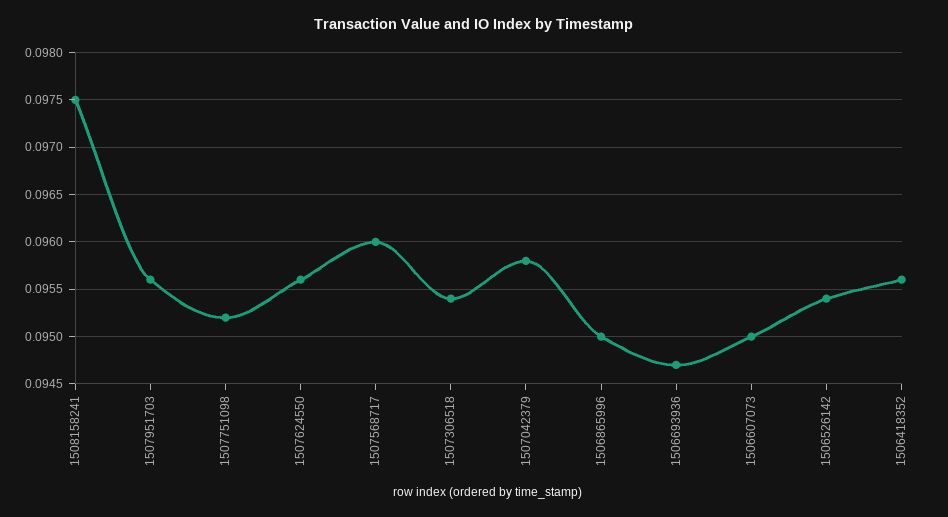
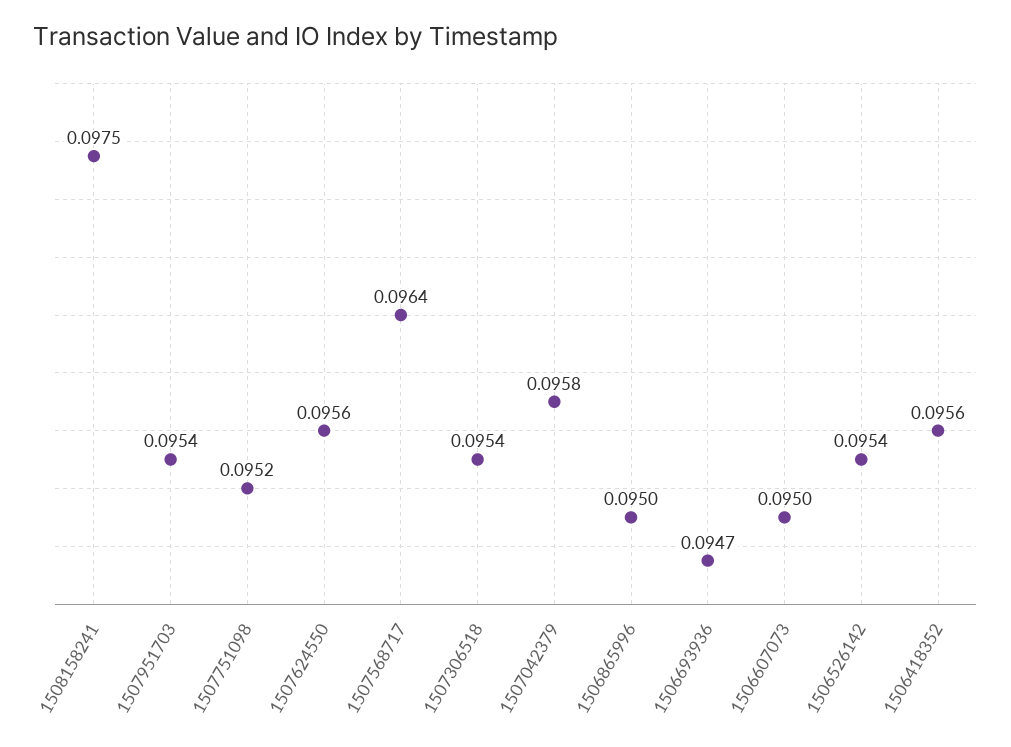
1507951703: 0.0956 -> 0.0954
1507568717: 0.096 -> 0.0964

